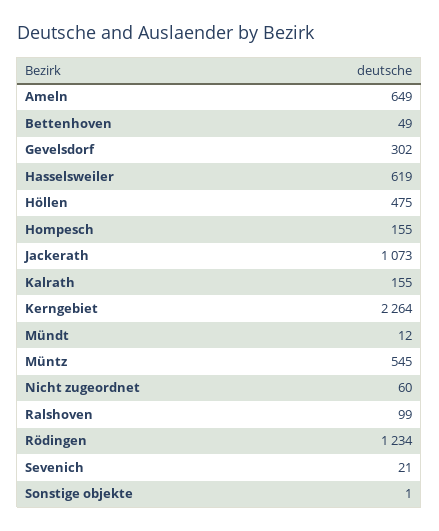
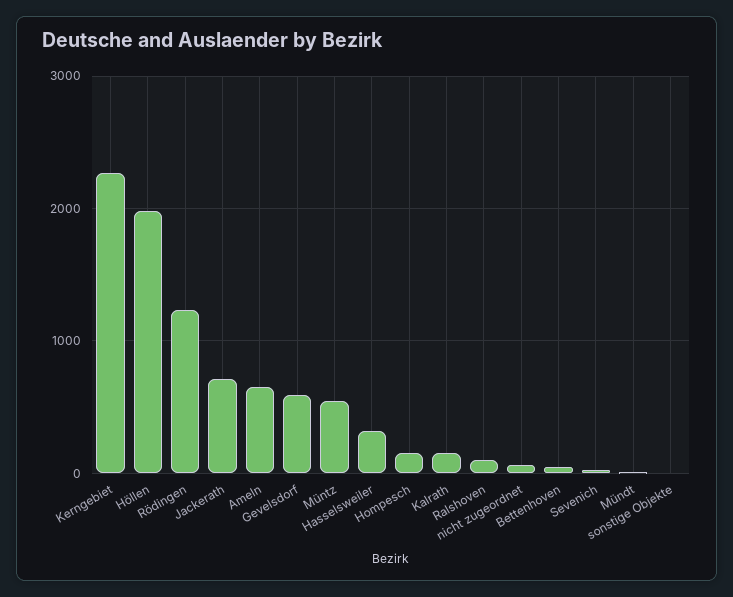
Gevelsdorf: 302 -> 600
Hasselsweiler: 619 -> 300
Höllen: 475 -> 2000
Jackerath: 1073 -> 700

